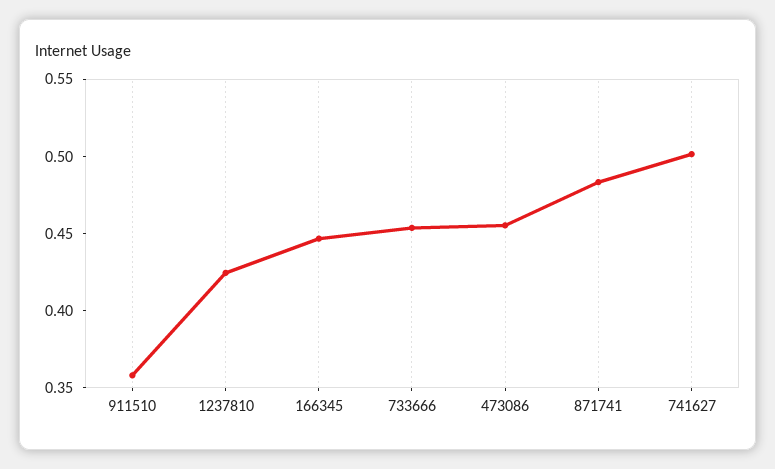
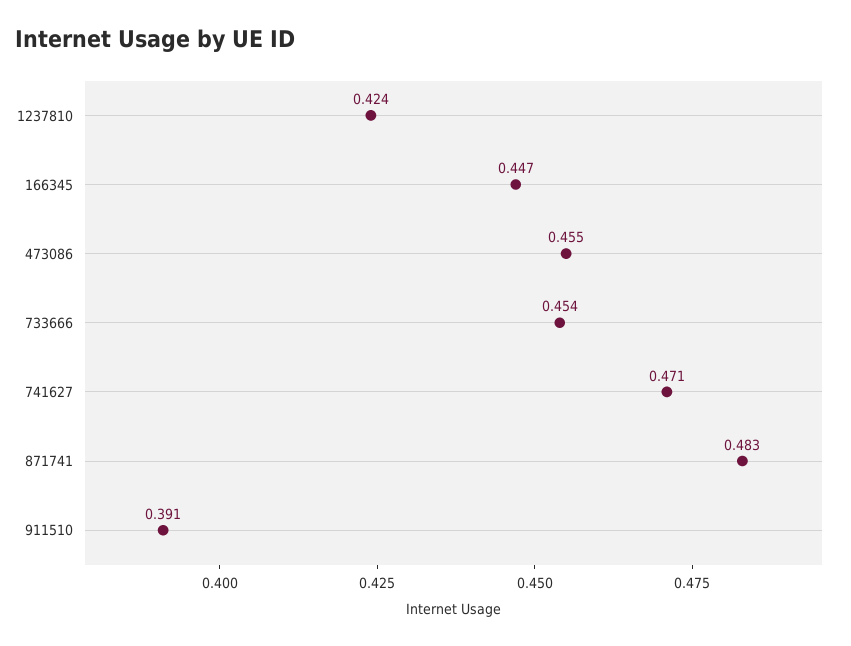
911510: 0.36 -> 0.391
741627: 0.5 -> 0.471

